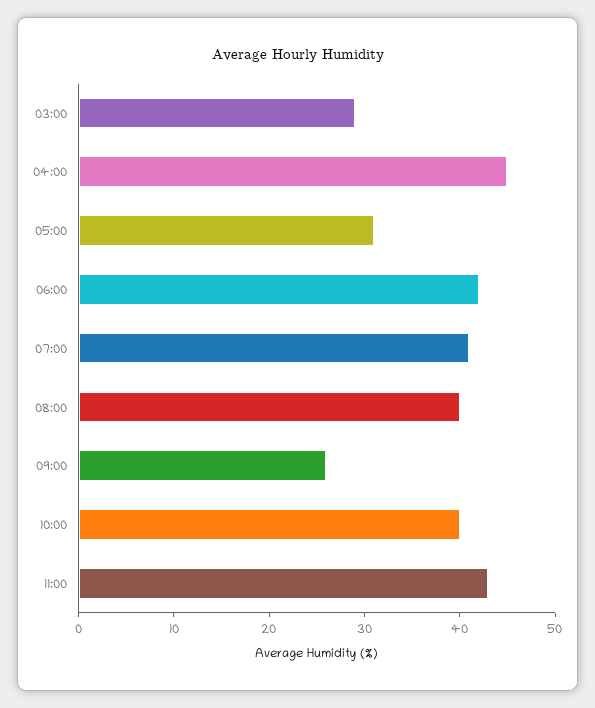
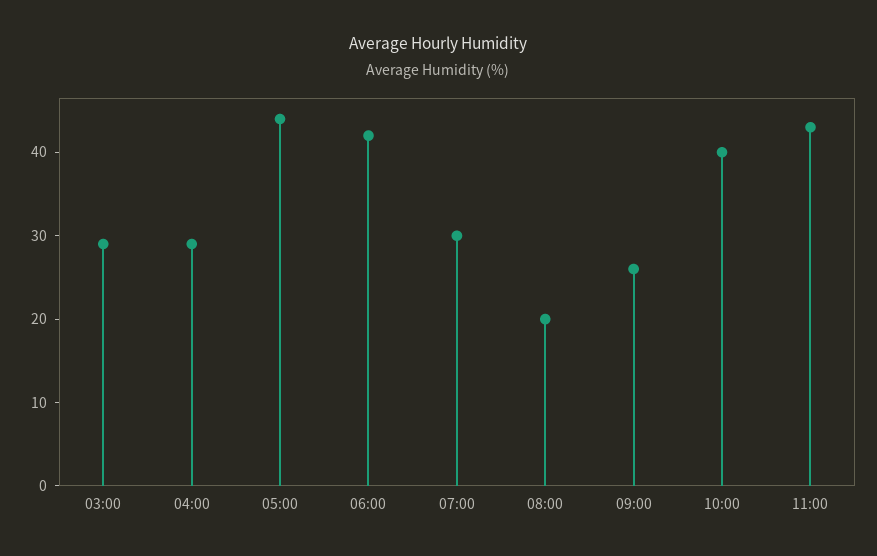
04:00: 45 -> 29
05:00: 31 -> 44
07:00: 41 -> 30
08:00: 40 -> 20

